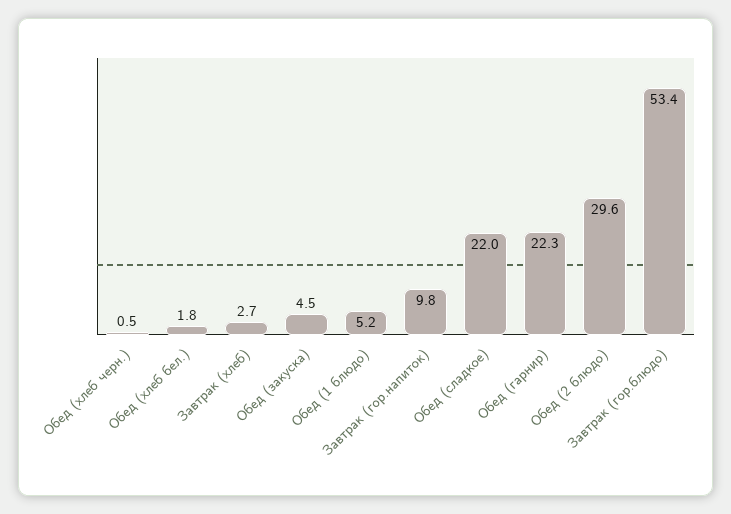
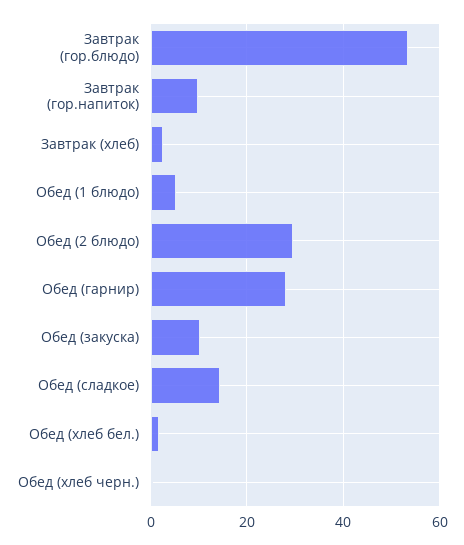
Обед (закуска): 4.5 -> 10
Обед (сладкое): 22 -> 14
Обед (гарнир): 22.3 -> 28

